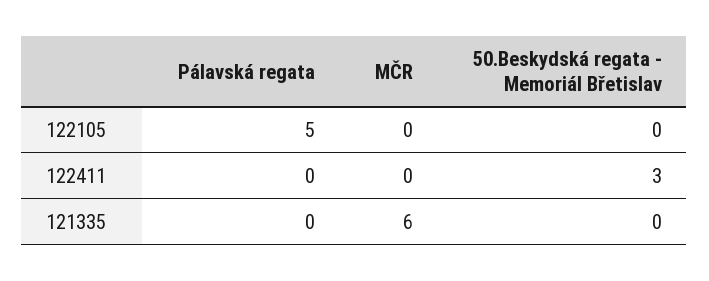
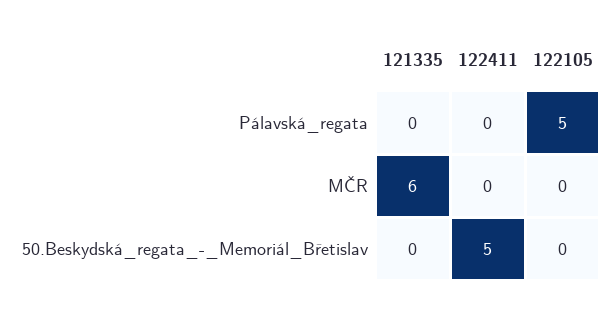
50.Beskydská regata - Memoriál Břetislav, 122411: 3 -> 5

